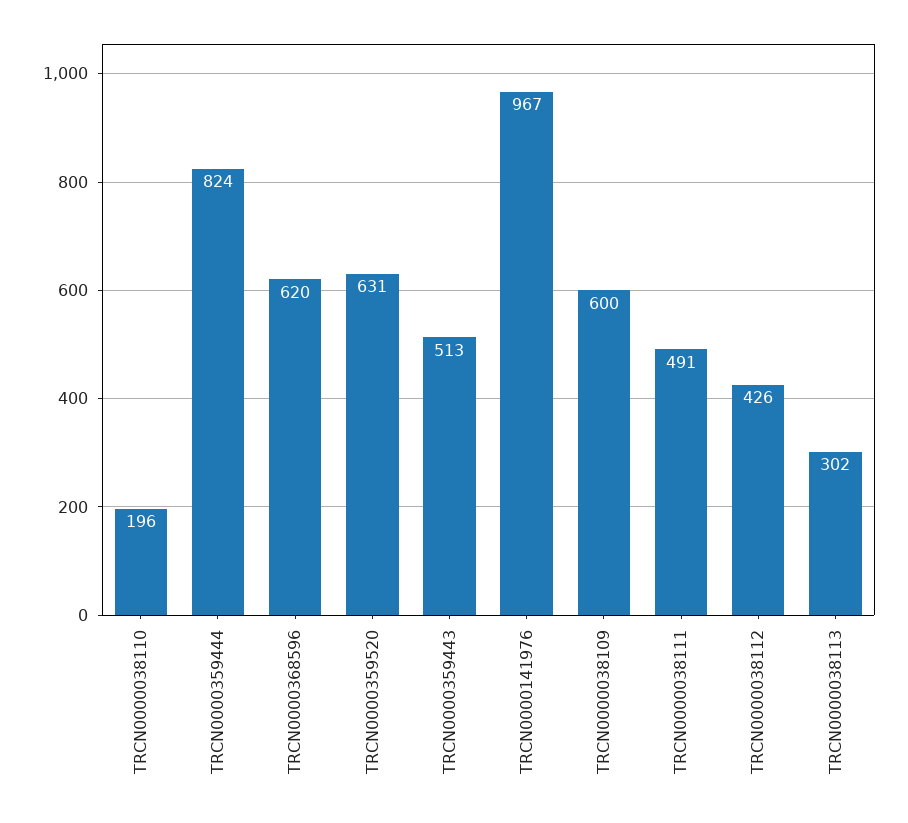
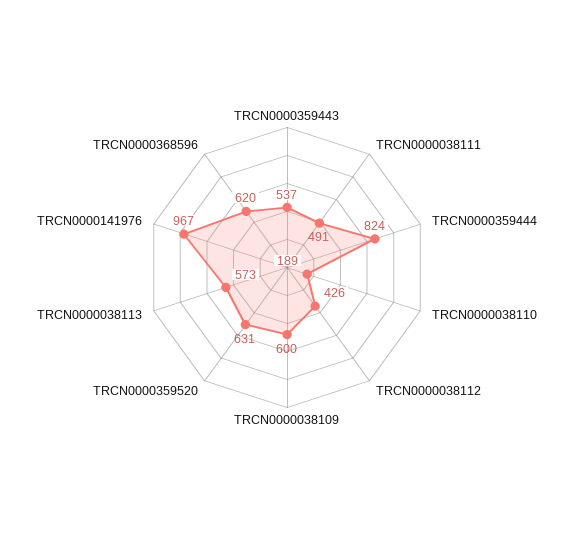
TRCN0000038110: 196 -> 189
TRCN0000359443: 513 -> 537
TRCN0000038113: 302 -> 573

